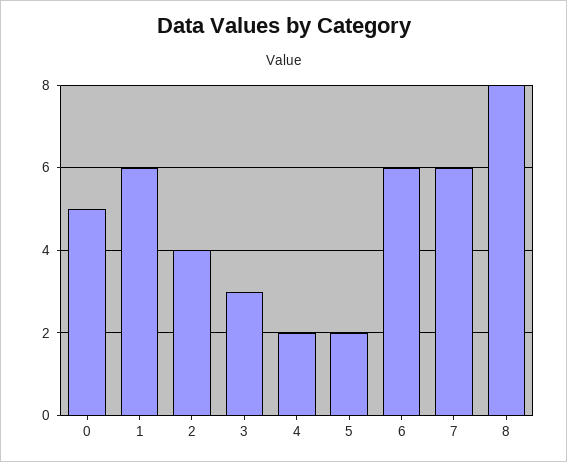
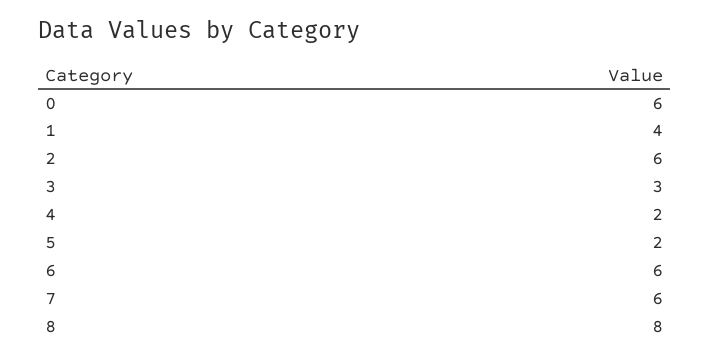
0: 5 -> 6
1: 6 -> 4
2: 4 -> 6

